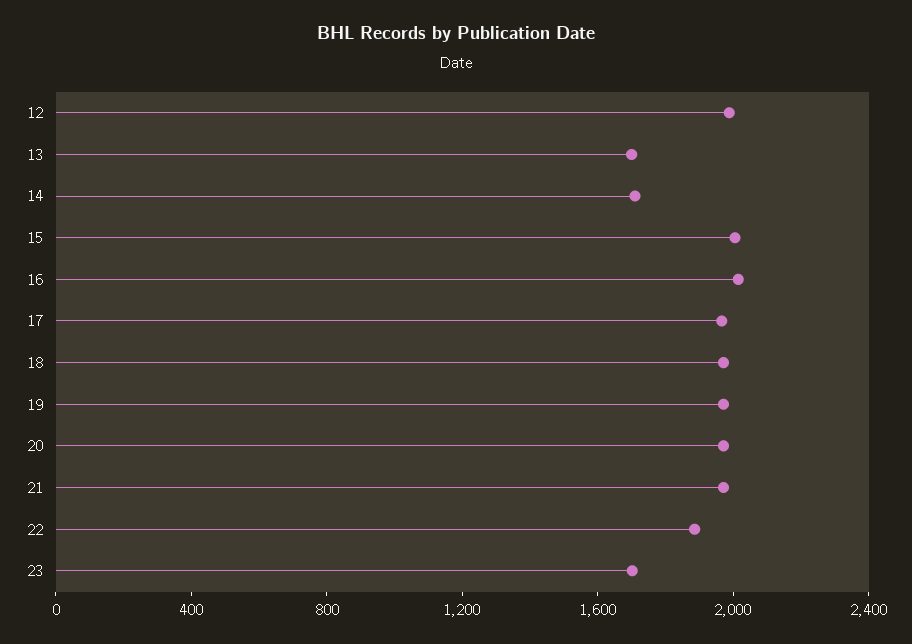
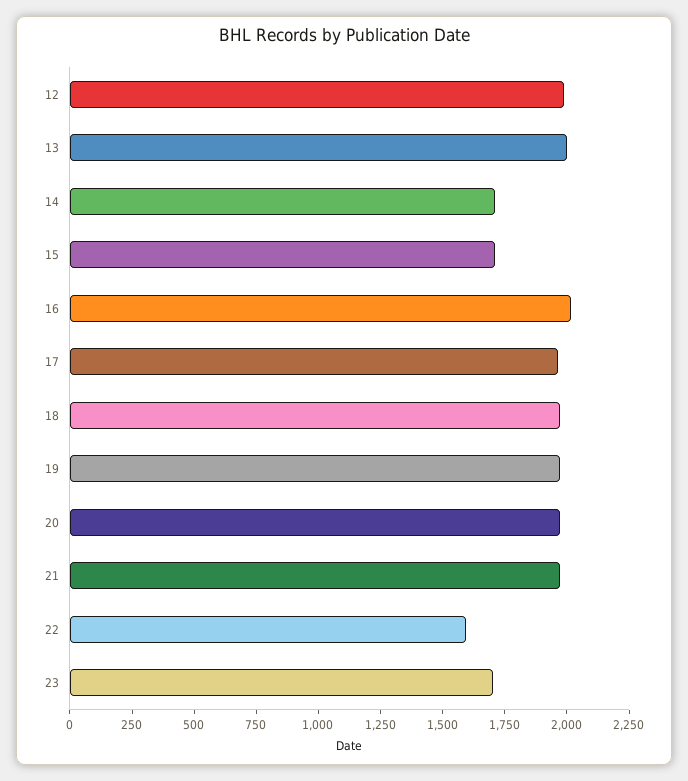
13: 1700 -> 2000
15: 2000 -> 1700
22: 1900 -> 1600

